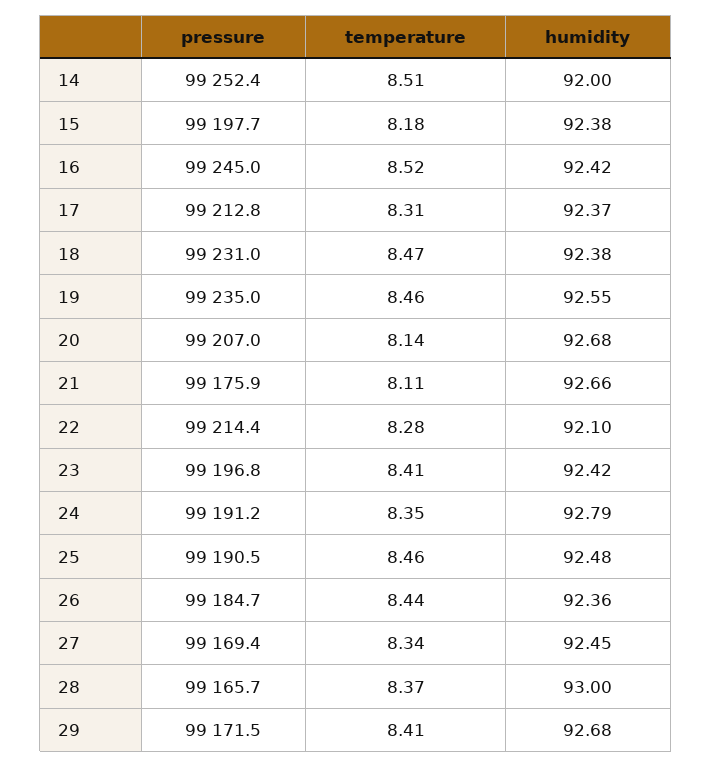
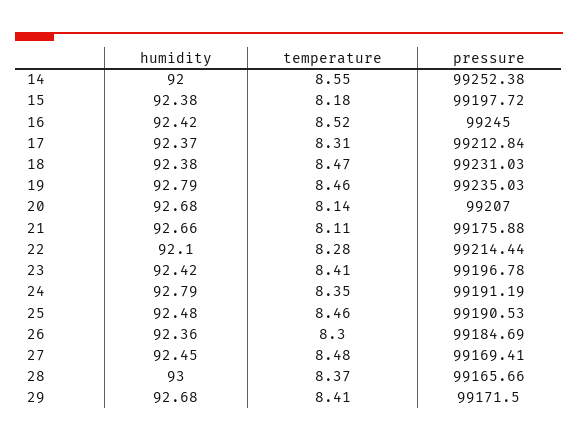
temperature, 14: 8.51 -> 8.55
humidity, 19: 92.55 -> 92.79
temperature, 26: 8.44 -> 8.3
temperature, 27: 8.34 -> 8.48

